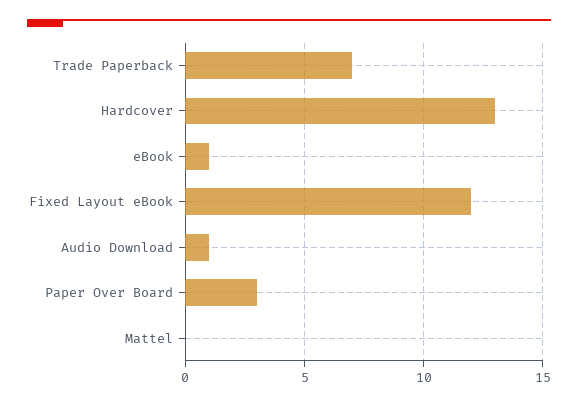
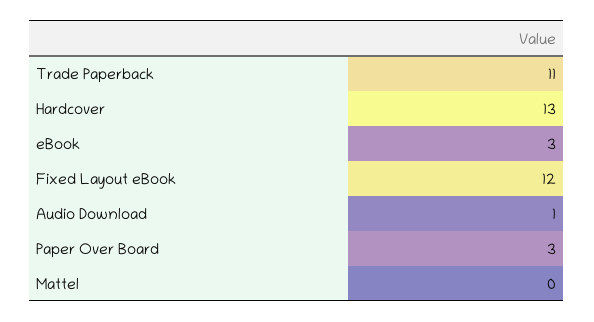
Trade Paperback: 7 -> 11
eBook: 1 -> 3

